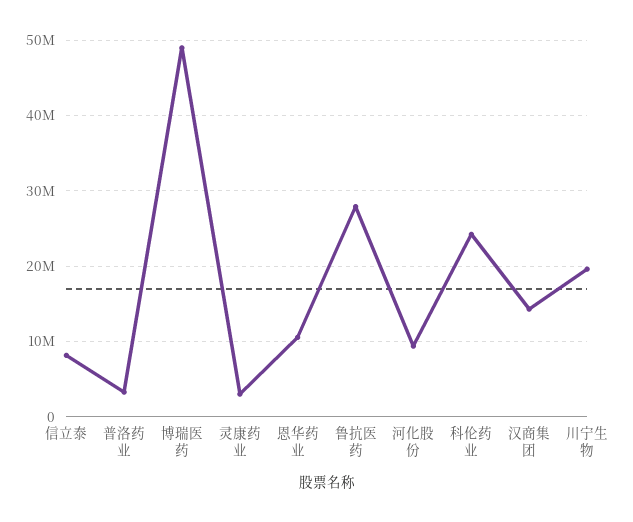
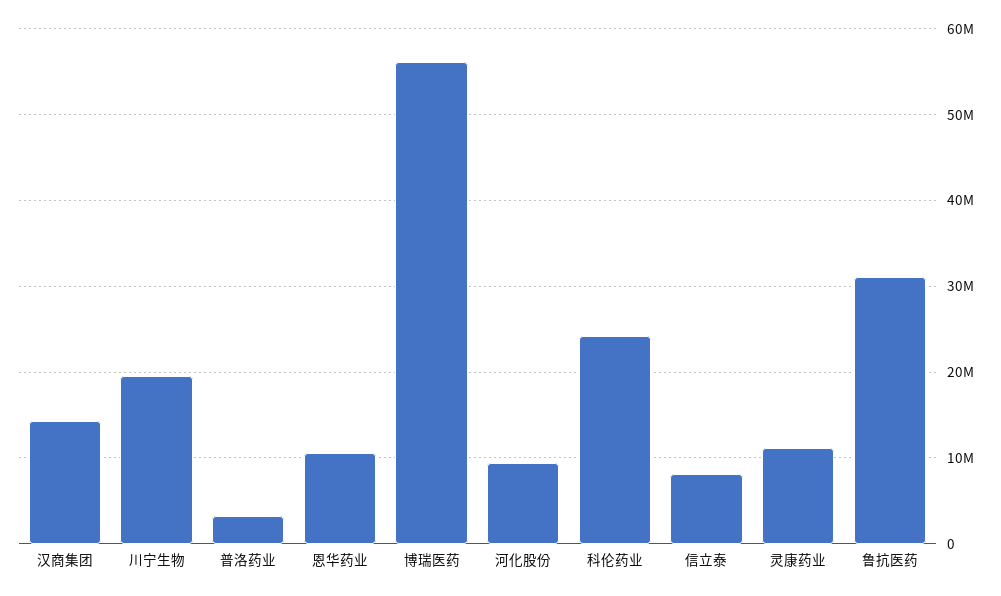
博瑞医药: 49000000 -> 56000000
灵康药业: 3000000 -> 11000000
鲁抗医药: 28000000 -> 31000000

